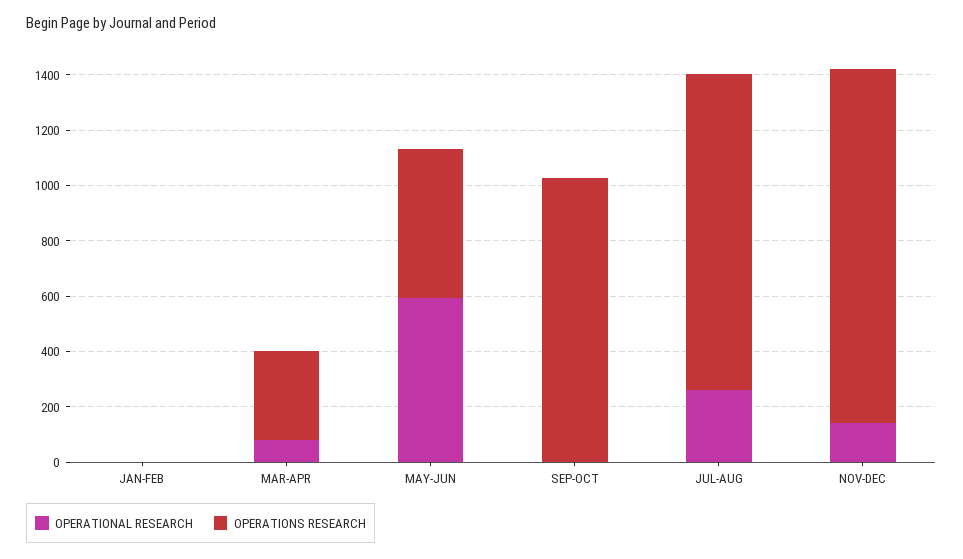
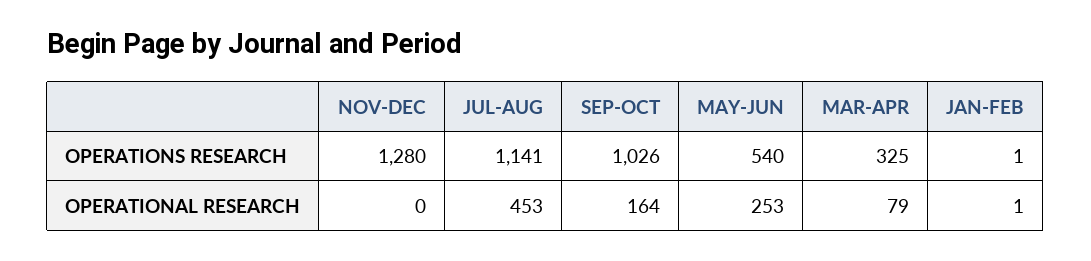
OPERATIONAL RESEARCH, MAY-JUN: 600 -> 253
OPERATIONAL RESEARCH, SEP-OCT: 0 -> 164
OPERATIONAL RESEARCH, JUL-AUG: 250 -> 453
OPERATIONAL RESEARCH, NOV-DEC: 150 -> 0

